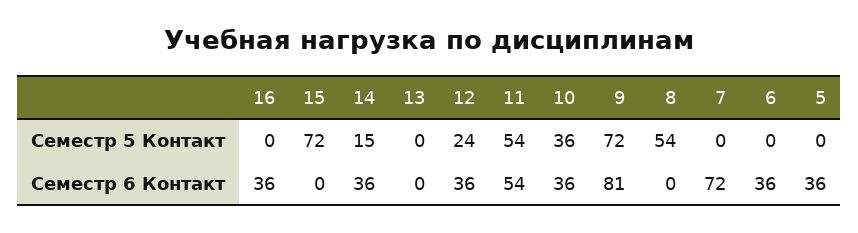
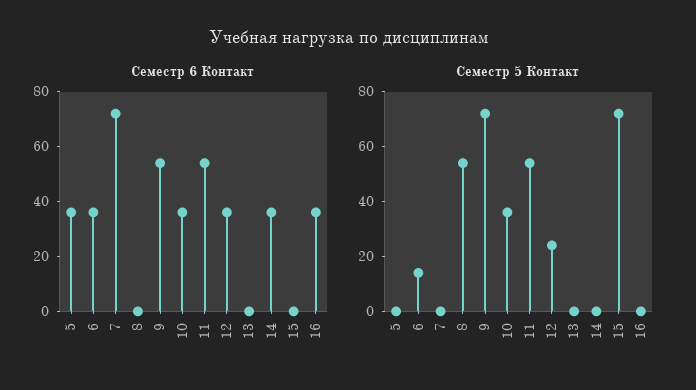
Семестр 5 Контакт, 14: 15 -> 0
Семестр 5 Контакт, 6: 0 -> 15
Семестр 6 Контакт, 9: 81 -> 55

